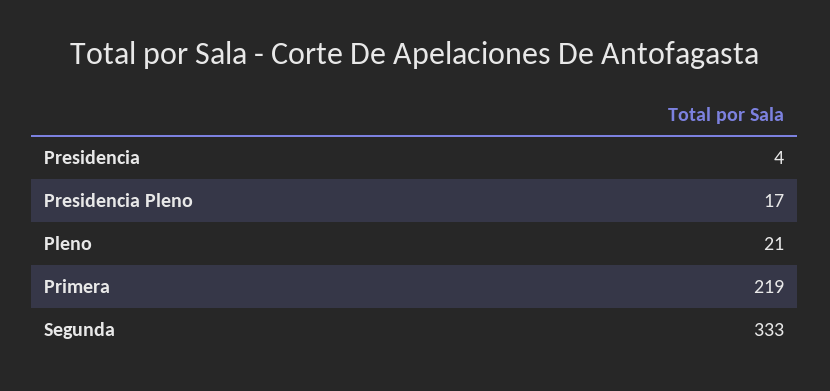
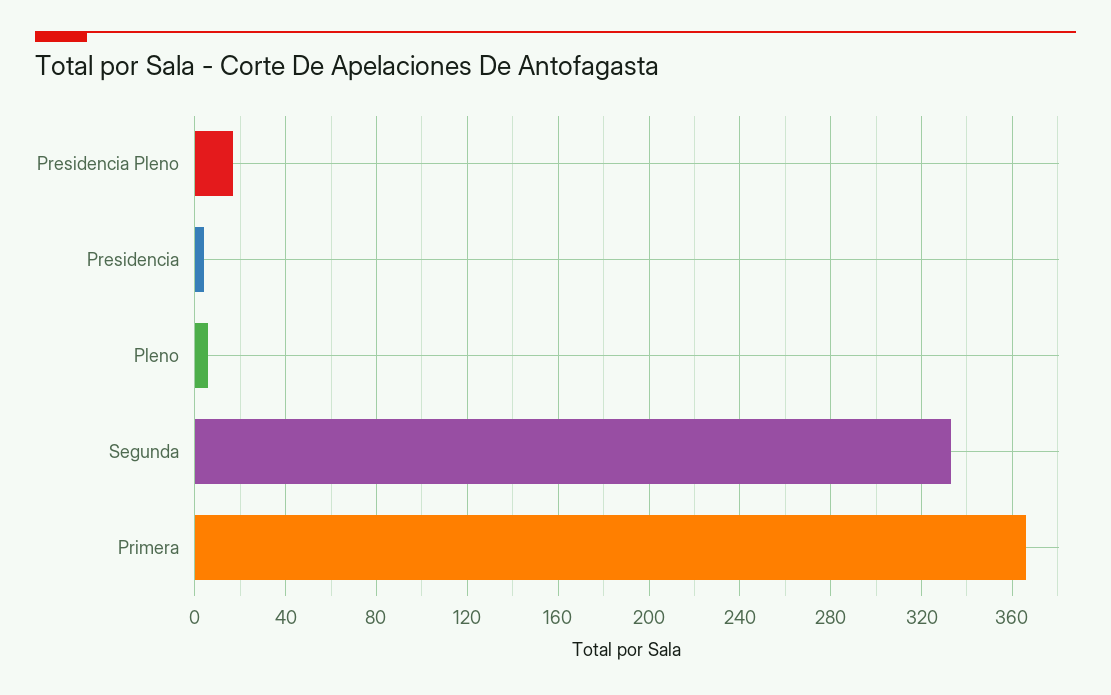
Pleno: 21 -> 5
Primera: 219 -> 365

